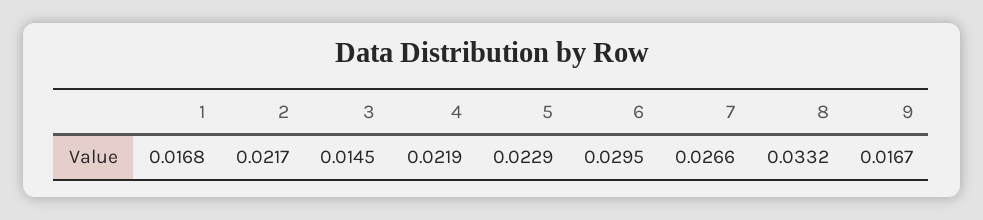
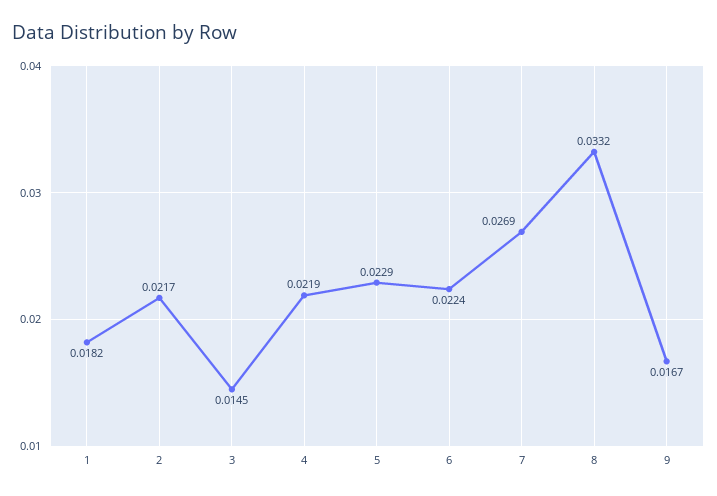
1: 0.0168 -> 0.0182
6: 0.0295 -> 0.0224
7: 0.0266 -> 0.0269

